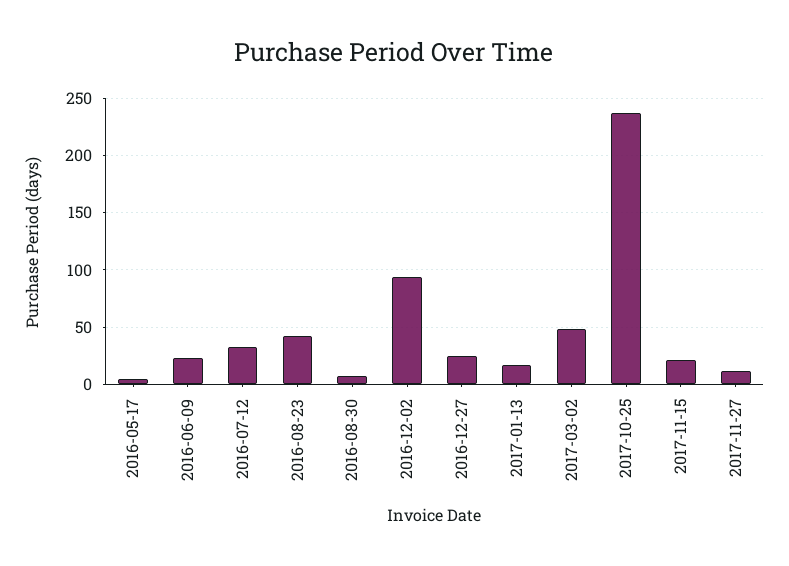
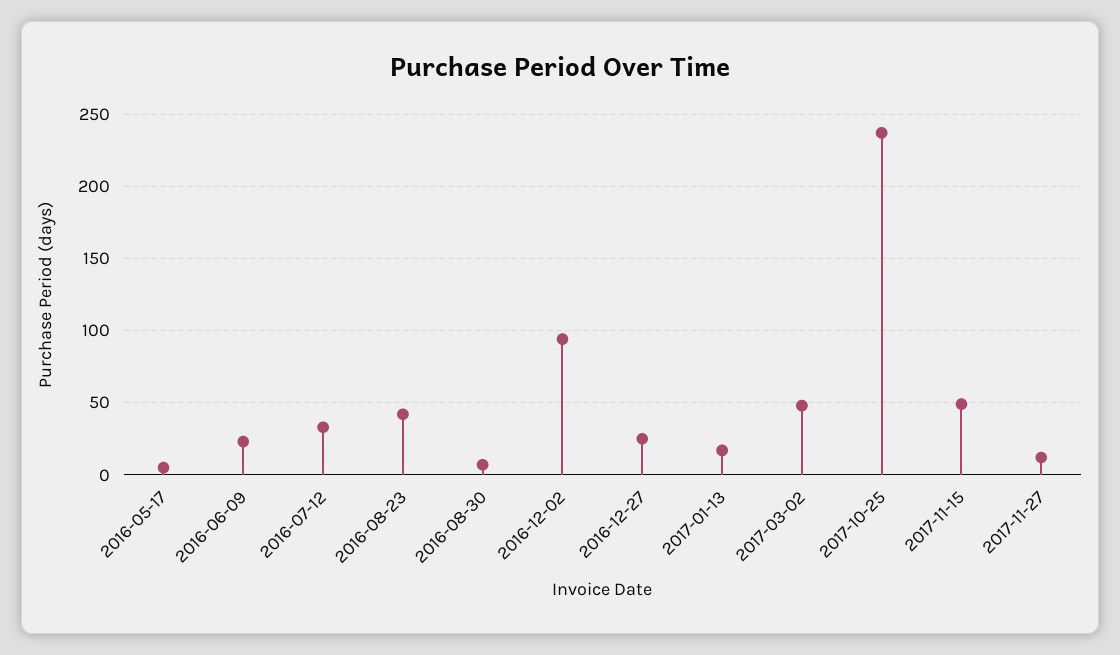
2017-11-15: 20 -> 50

